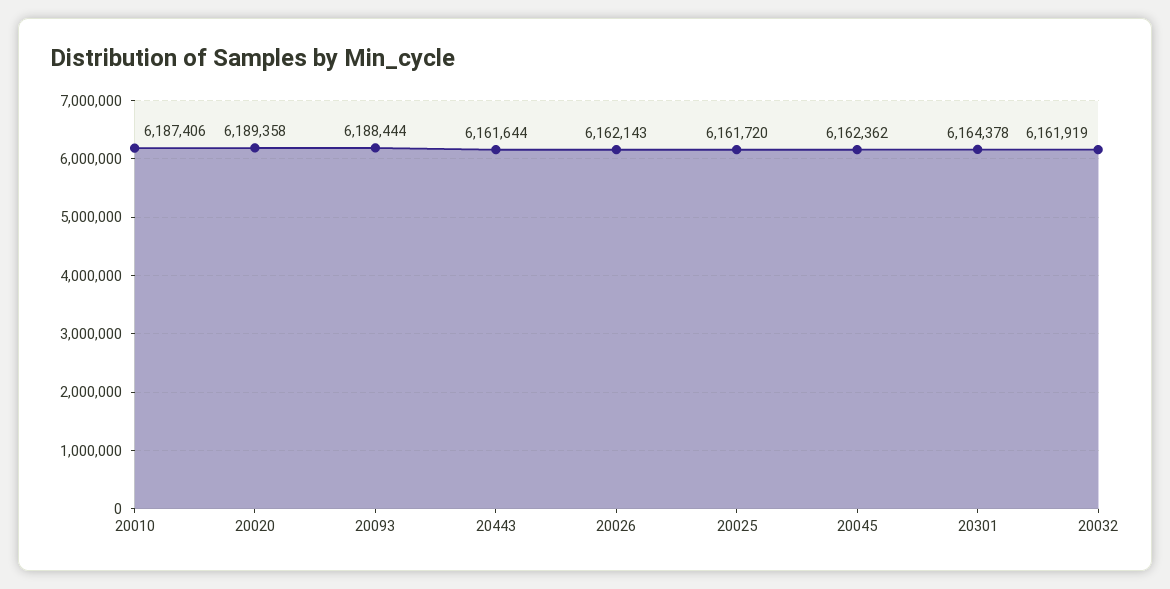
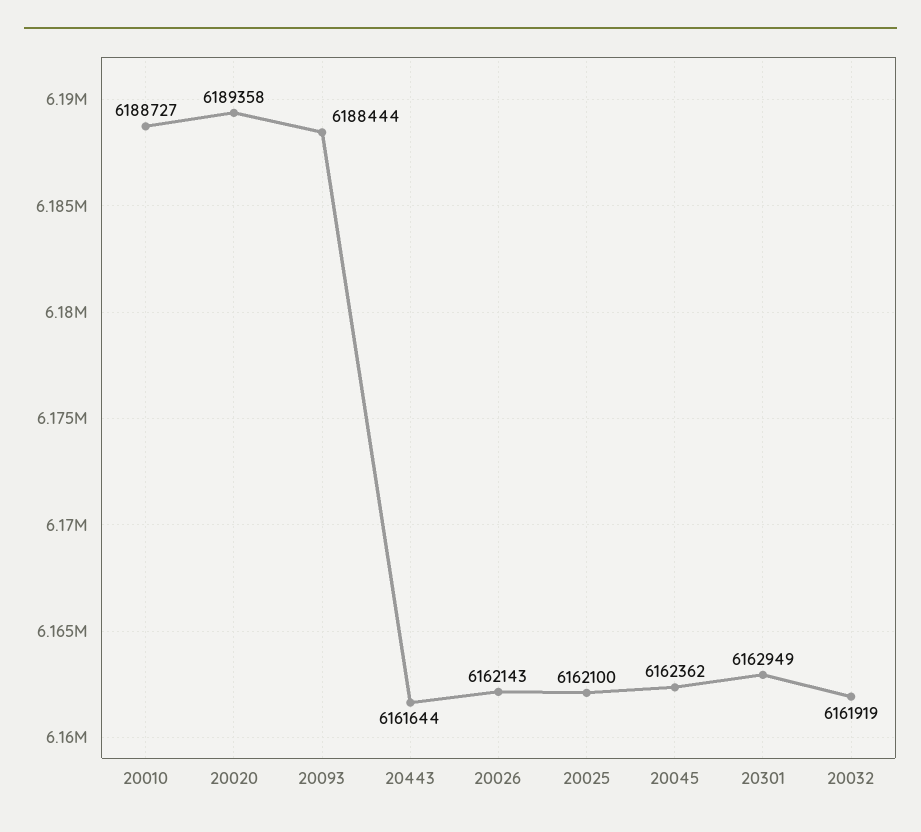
20010: 6187406 -> 6188727
20025: 6161720 -> 6162100
20301: 6164378 -> 6162949

